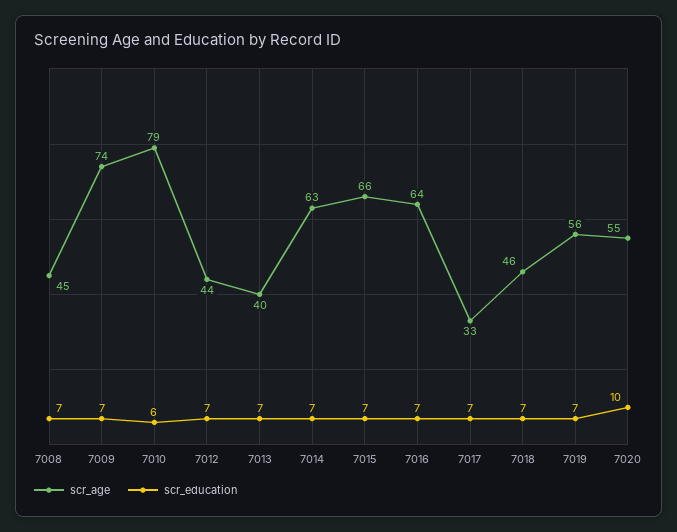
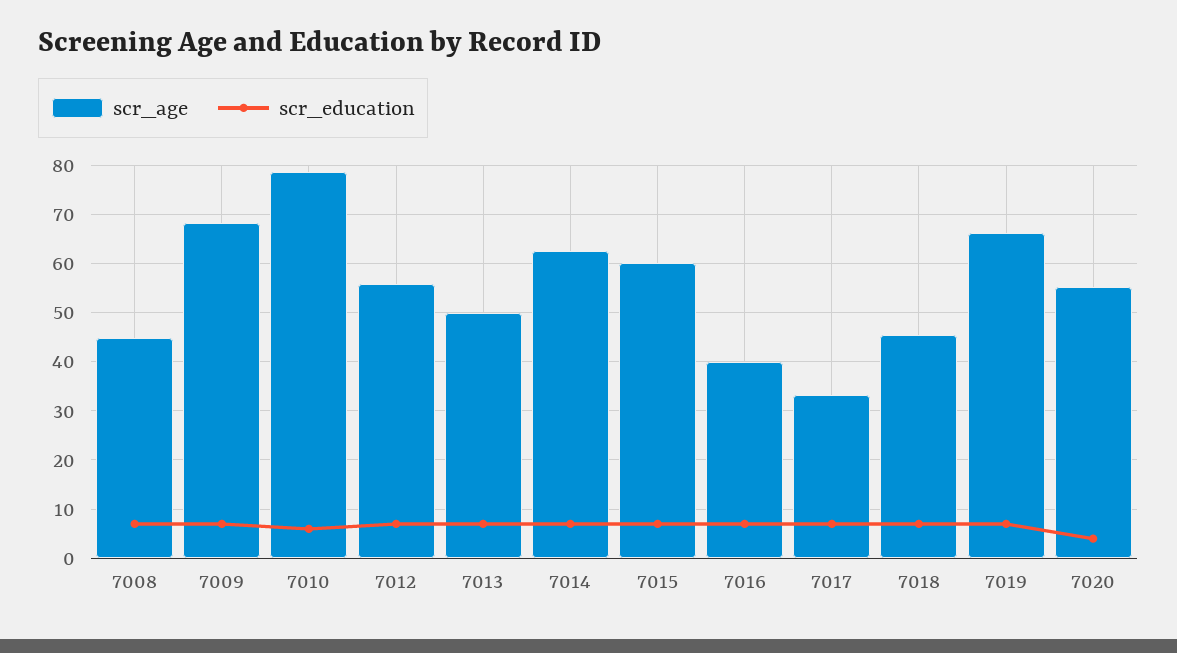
scr_age, 7009: 74 -> 68
scr_age, 7012: 44 -> 56
scr_age, 7013: 40 -> 50
scr_age, 7015: 66 -> 60
scr_age, 7016: 64 -> 40
scr_age, 7019: 56 -> 66
scr_education, 7020: 10 -> 4

